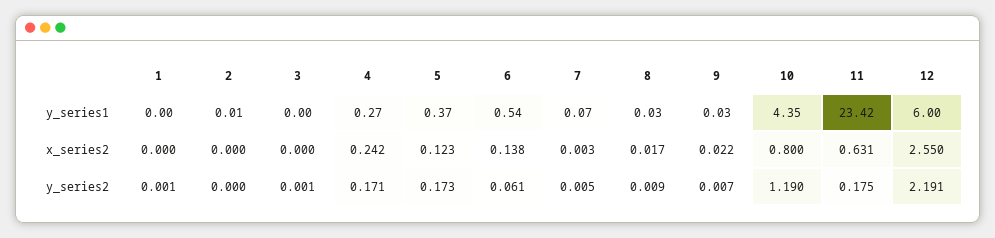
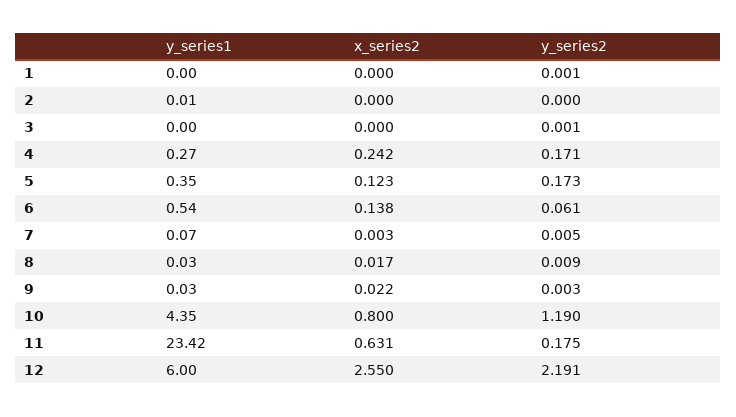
5, y_series1: 0.37 -> 0.35
9, y_series2: 0.007 -> 0.003

